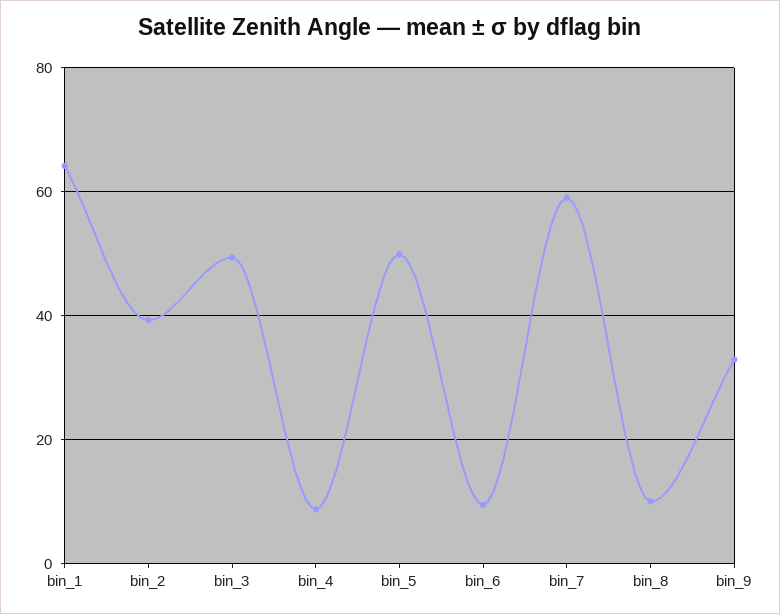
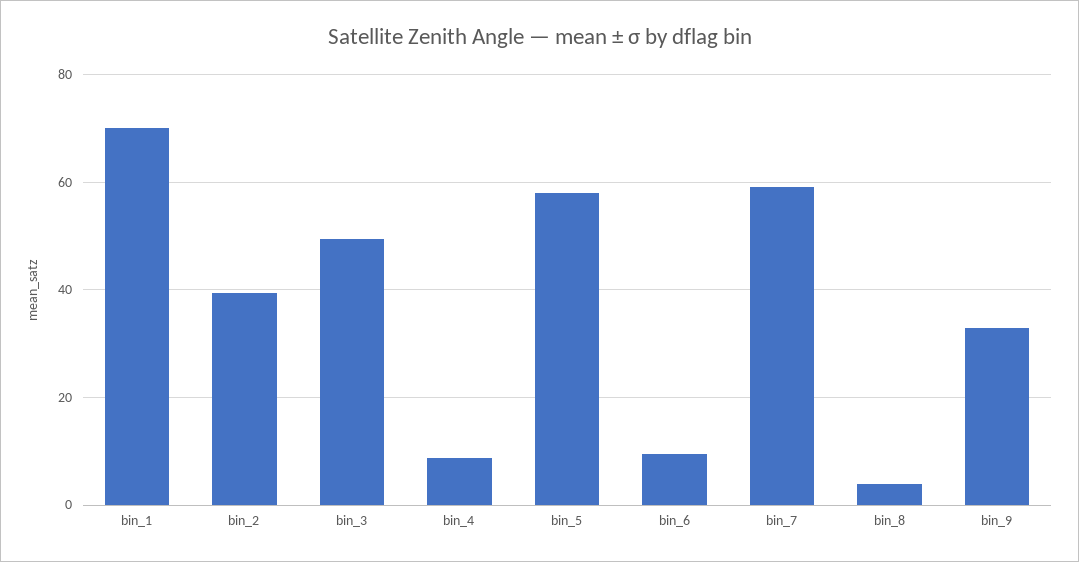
bin_1: 64 -> 70
bin_5: 50 -> 58
bin_8: 10 -> 4

